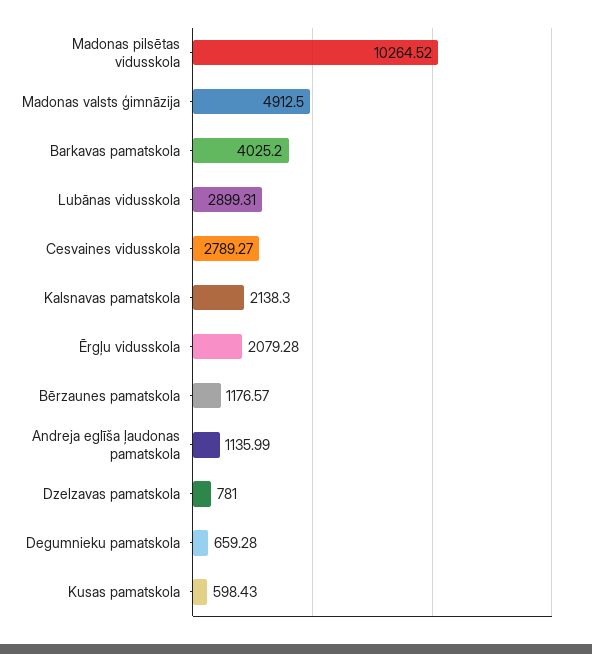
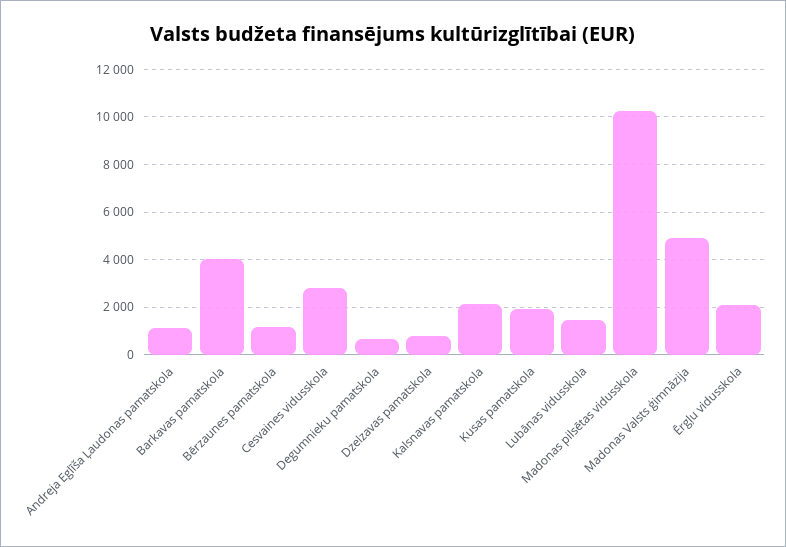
Lubānas vidusskola: 2899.31 -> 1500
Kusas pamatskola: 598.43 -> 2000

